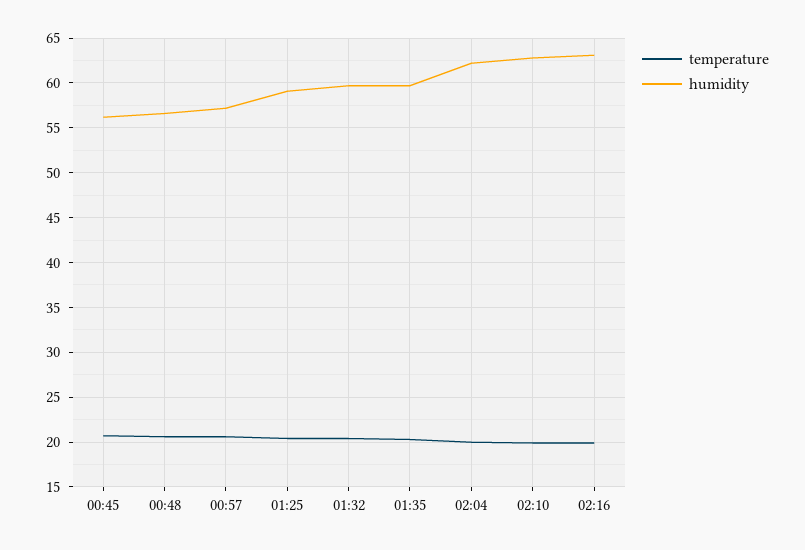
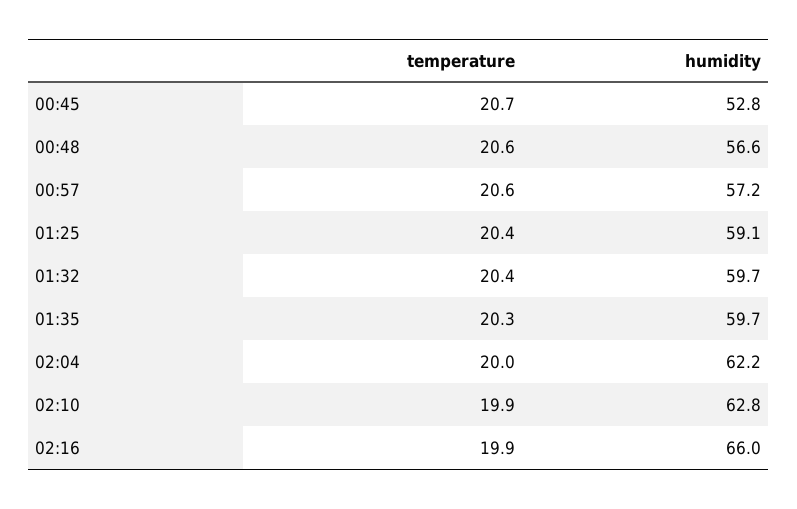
humidity, 00:45: 56 -> 52.8
humidity, 02:16: 63 -> 66

